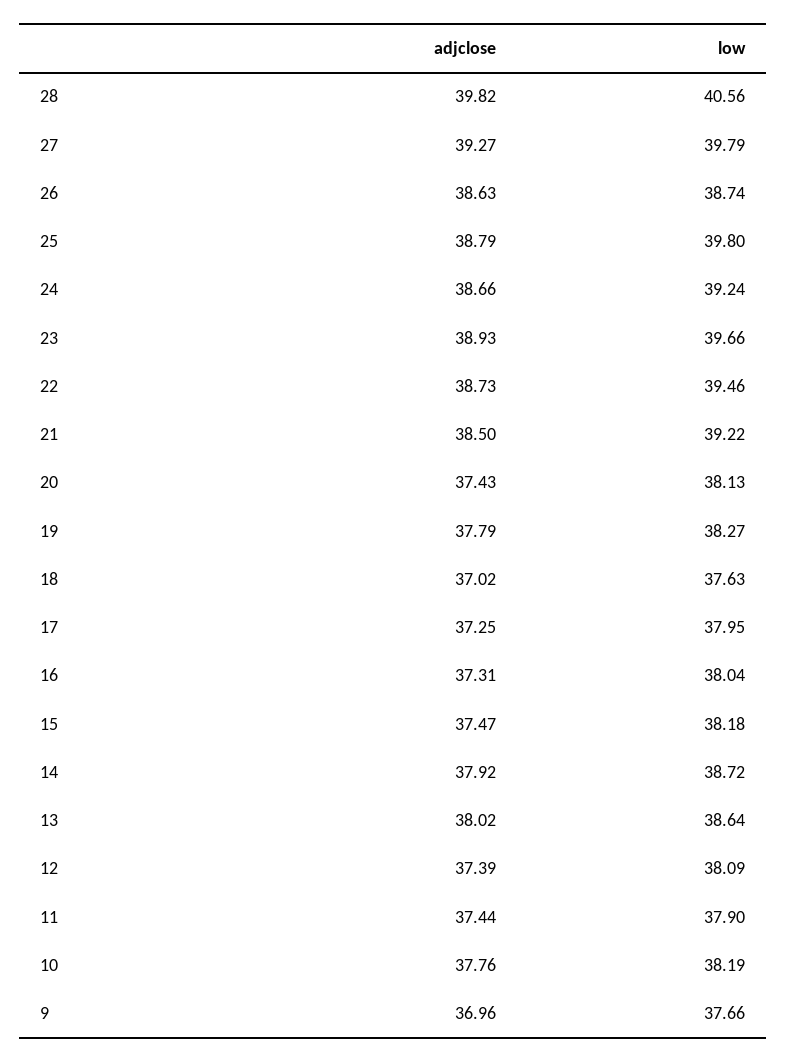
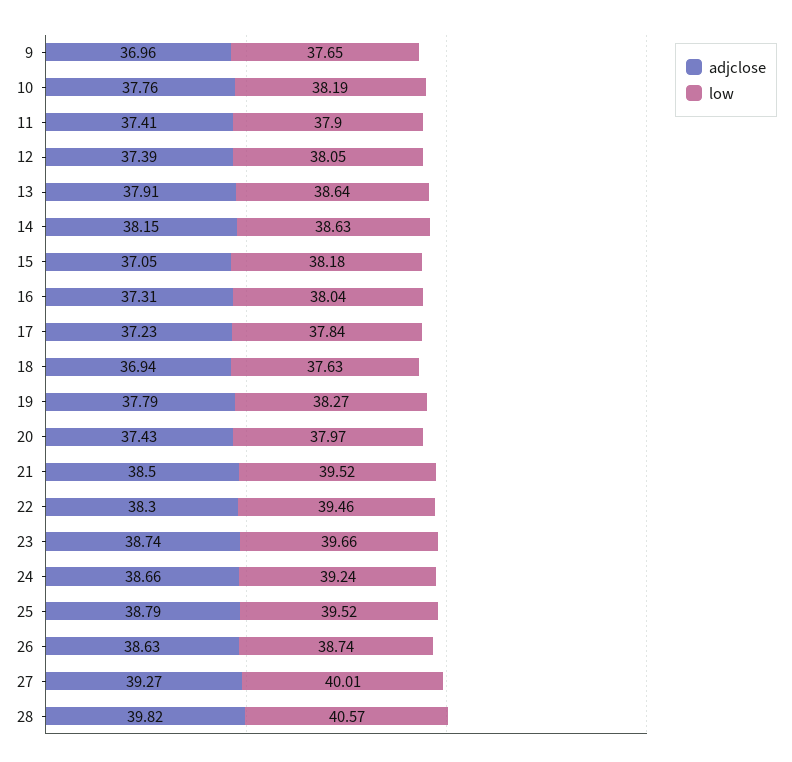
low, 28: 40.56 -> 40.57
low, 27: 39.79 -> 40.01
low, 25: 39.8 -> 39.52
adjclose, 23: 38.93 -> 38.74
adjclose, 22: 38.73 -> 38.3
low, 21: 39.22 -> 39.52
low, 20: 38.13 -> 37.97
adjclose, 18: 37.02 -> 36.94
adjclose, 17: 37.25 -> 37.23
low, 17: 37.95 -> 37.84
adjclose, 15: 37.47 -> 37.05
adjclose, 14: 37.92 -> 38.15
low, 14: 38.72 -> 38.63
adjclose, 13: 38.02 -> 37.91
low, 12: 38.09 -> 38.05
adjclose, 11: 37.44 -> 37.41
low, 9: 37.66 -> 37.65

